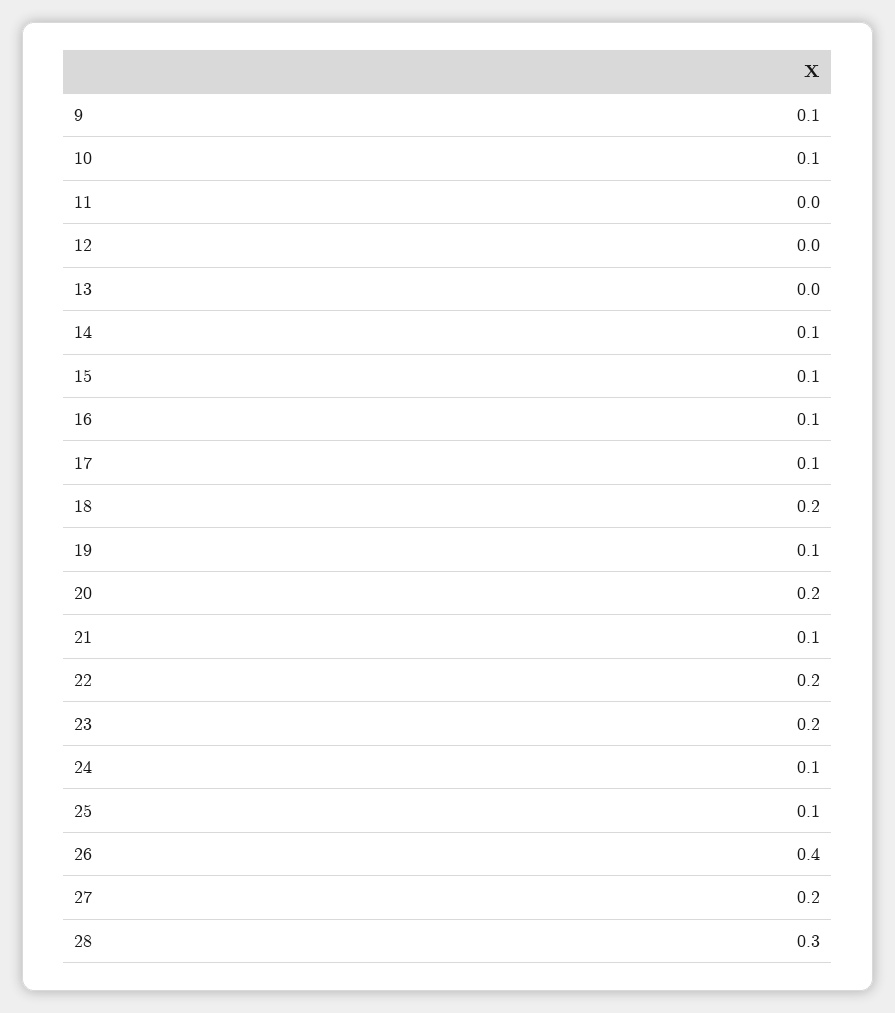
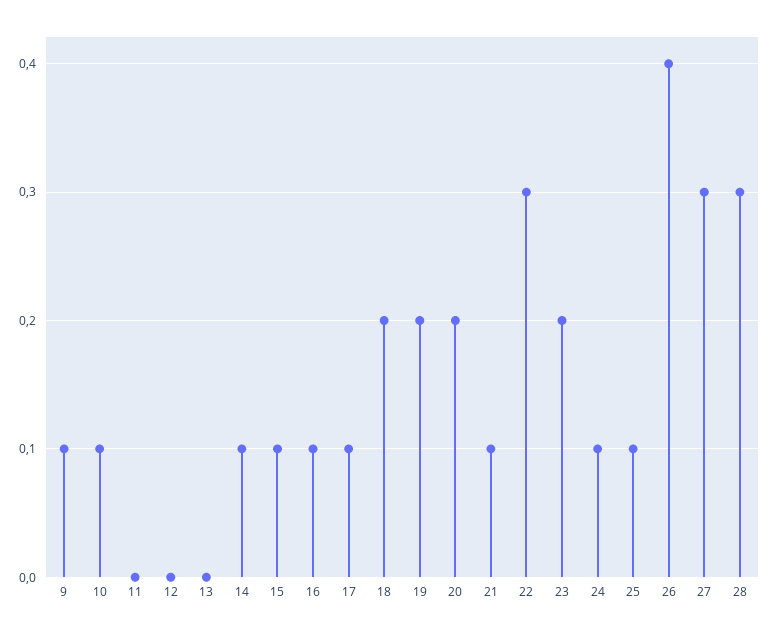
19: 0.1 -> 0.2
22: 0.2 -> 0.3
27: 0.2 -> 0.3

